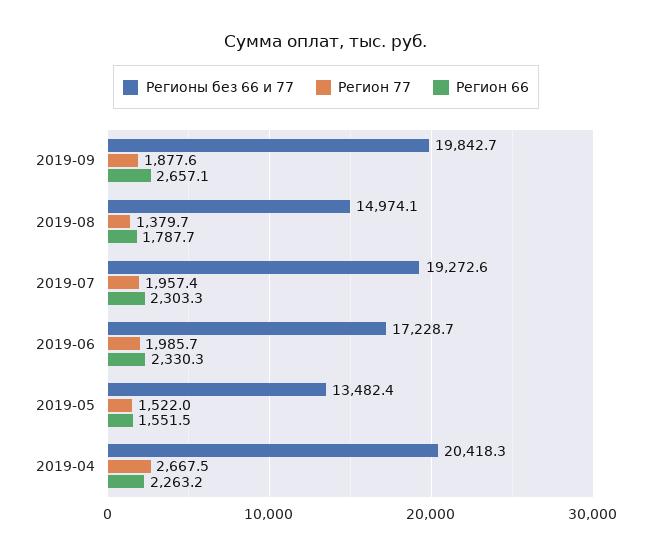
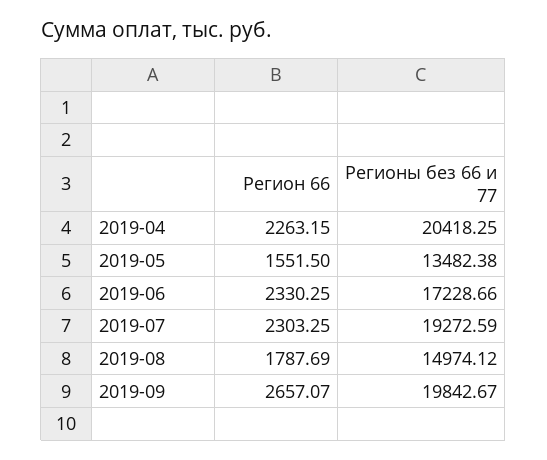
Регион 77, 2019-09: 1877.6 -> none
Регион 77, 2019-08: 1379.7 -> none
Регион 77, 2019-07: 1957.4 -> none
Регион 77, 2019-06: 1985.7 -> none
Регион 77, 2019-05: 1522 -> none
Регион 77, 2019-04: 2667.5 -> none

